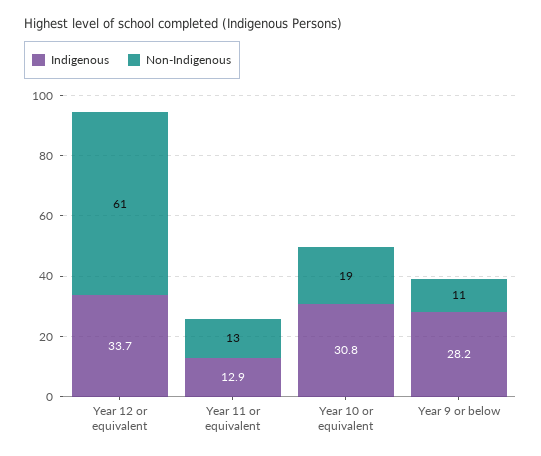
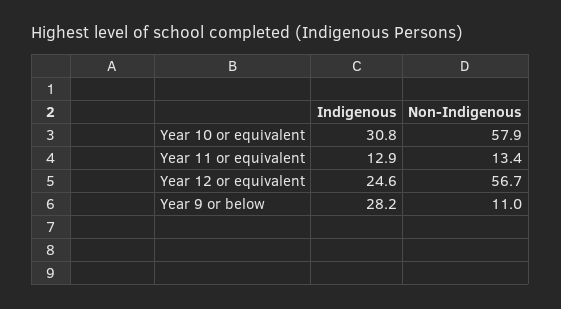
Indigenous, Year 12 or equivalent: 33.7 -> 24.6
Non-Indigenous, Year 12 or equivalent: 61 -> 56.7
Non-Indigenous, Year 10 or equivalent: 19 -> 57.9

